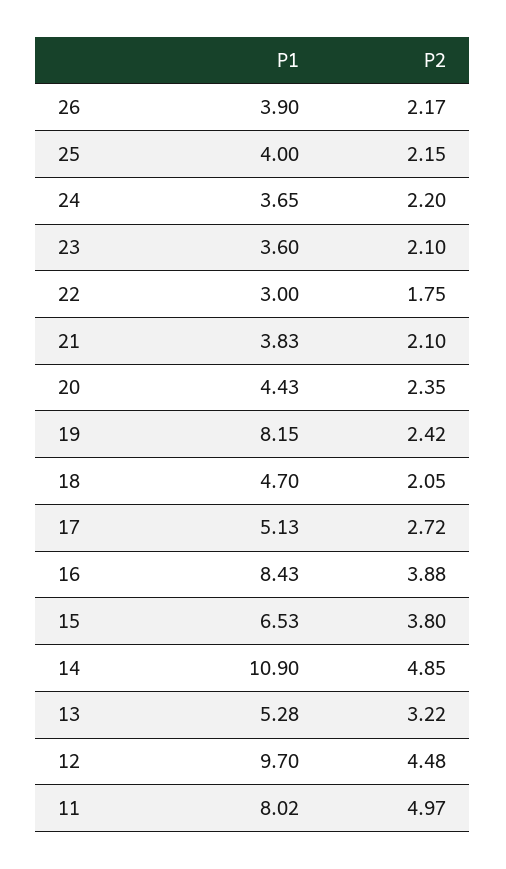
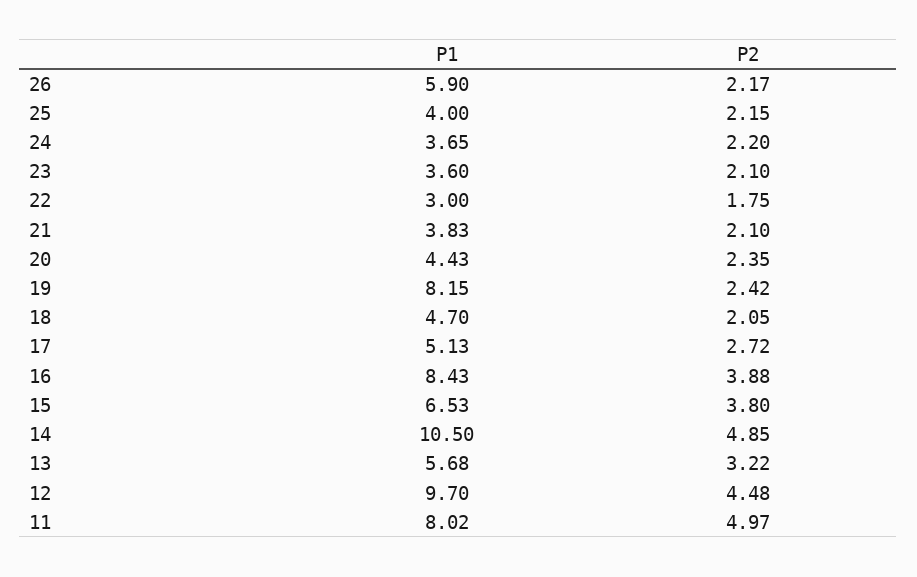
P1, 26: 3.9 -> 5.9
P1, 14: 10.9 -> 10.5
P1, 13: 5.28 -> 5.68

